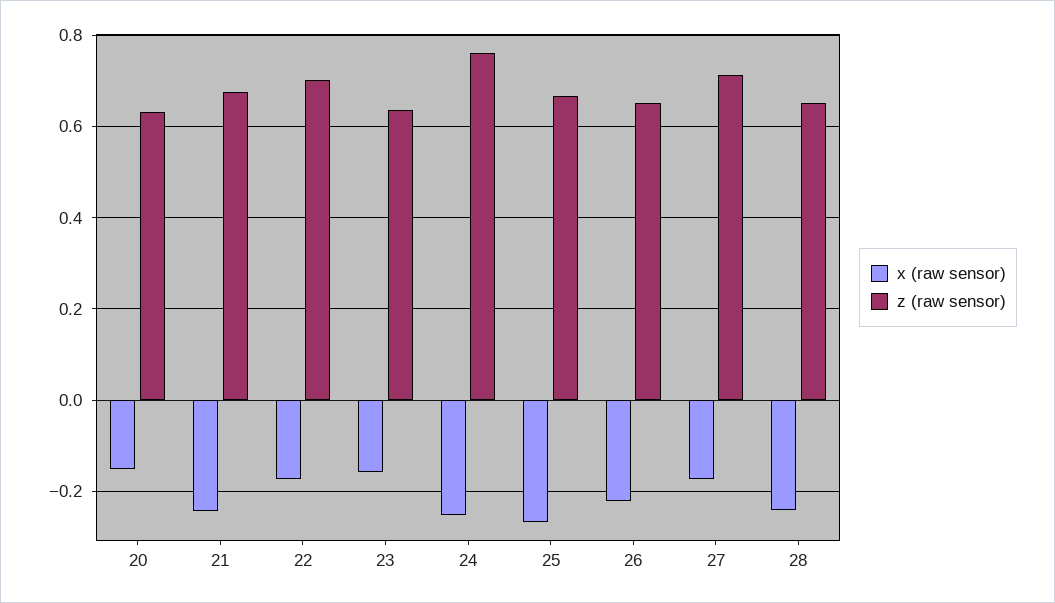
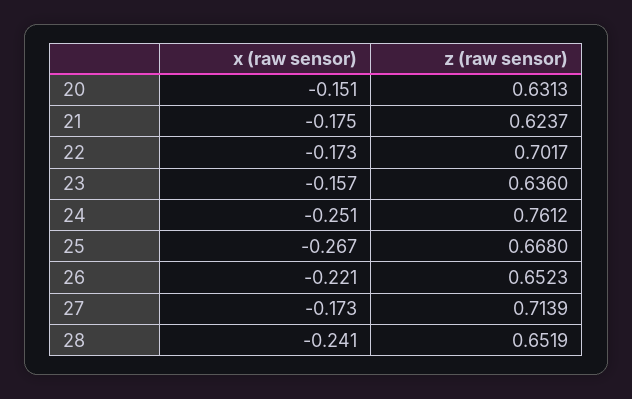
x (raw sensor), 21: -0.24 -> -0.175
z (raw sensor), 21: 0.68 -> 0.6237

